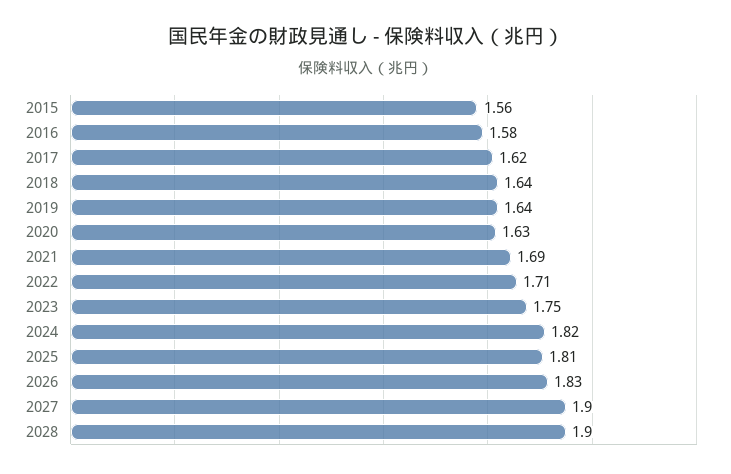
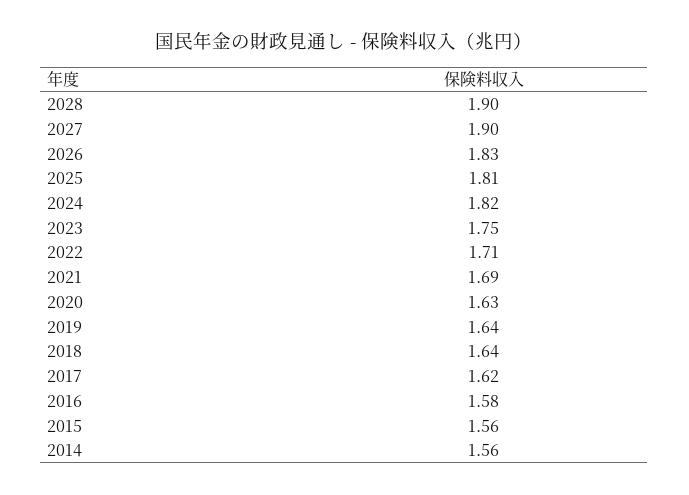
2014: none -> 1.56

